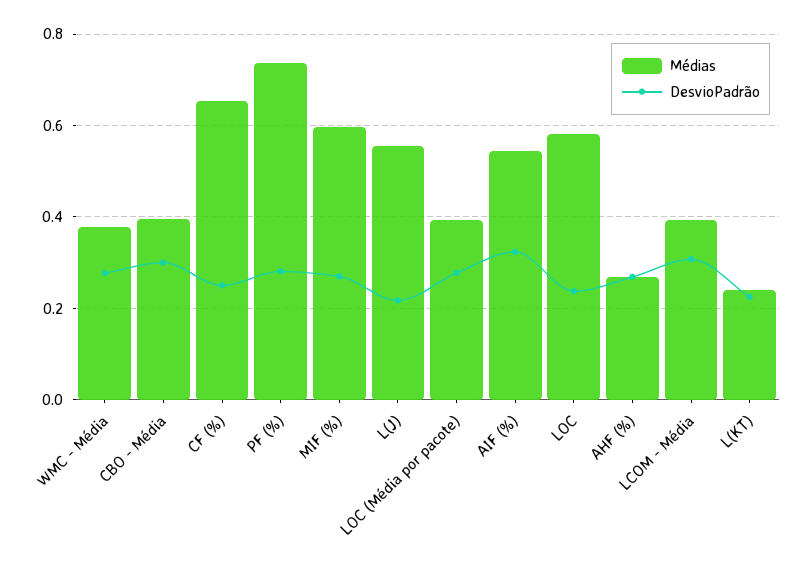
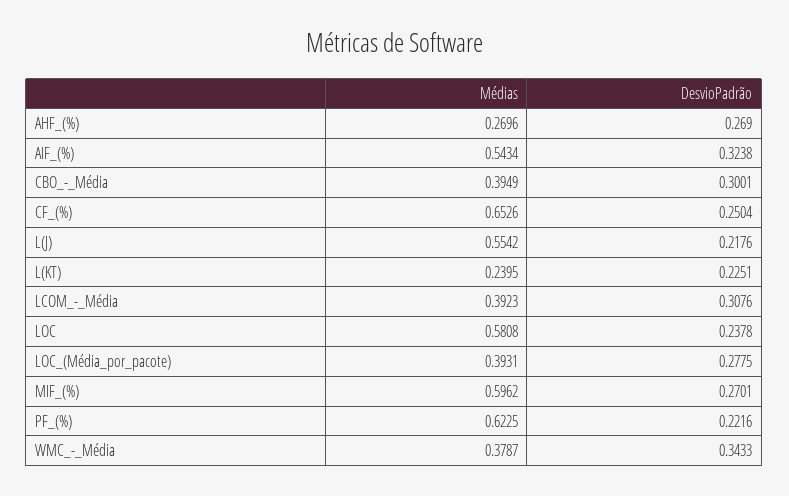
DesvioPadrão, WMC - Média: 0.28 -> 0.3433
Médias, PF (%): 0.74 -> 0.6225
DesvioPadrão, PF (%): 0.28 -> 0.2216

